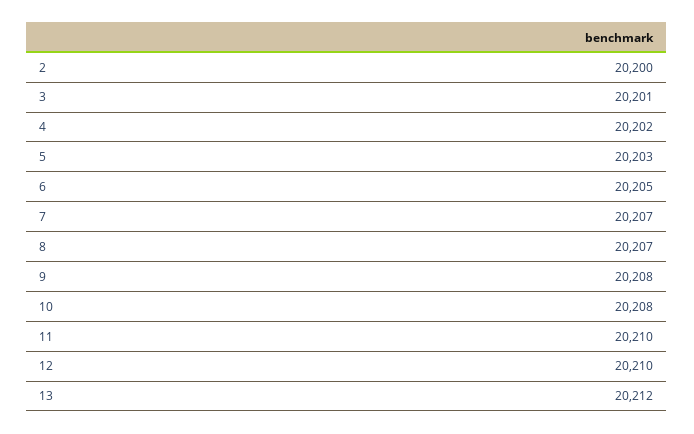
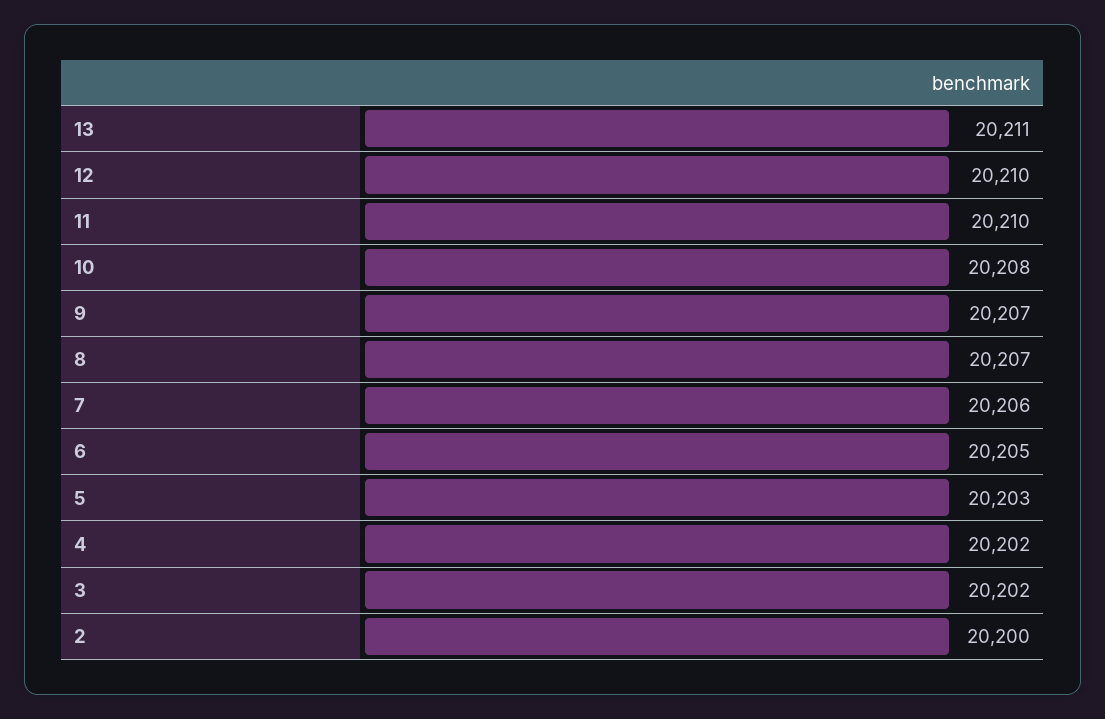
3: 20201 -> 20202
7: 20207 -> 20206
9: 20208 -> 20207
13: 20212 -> 20211

